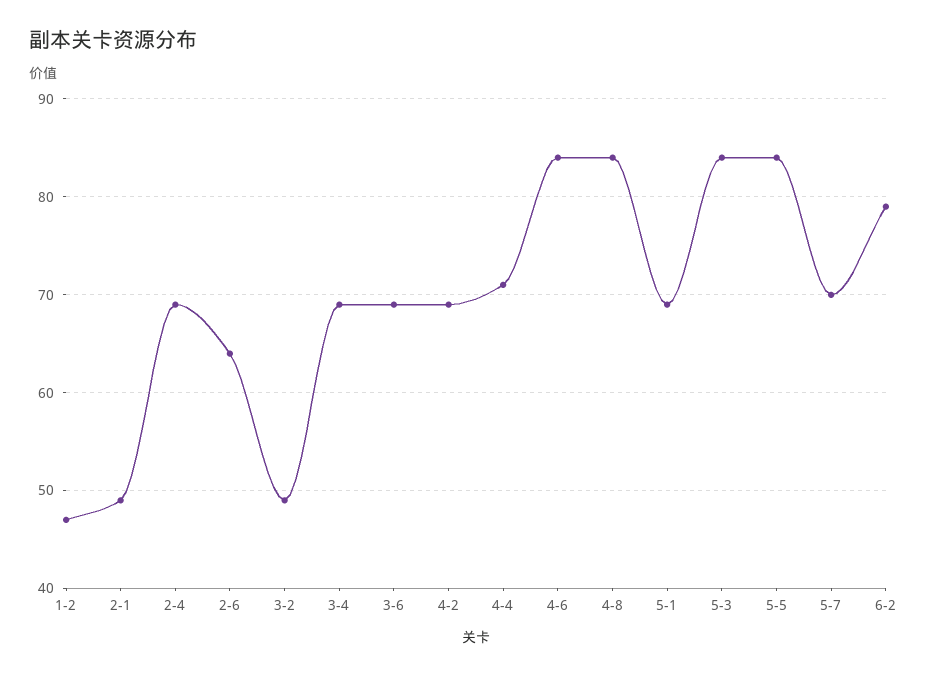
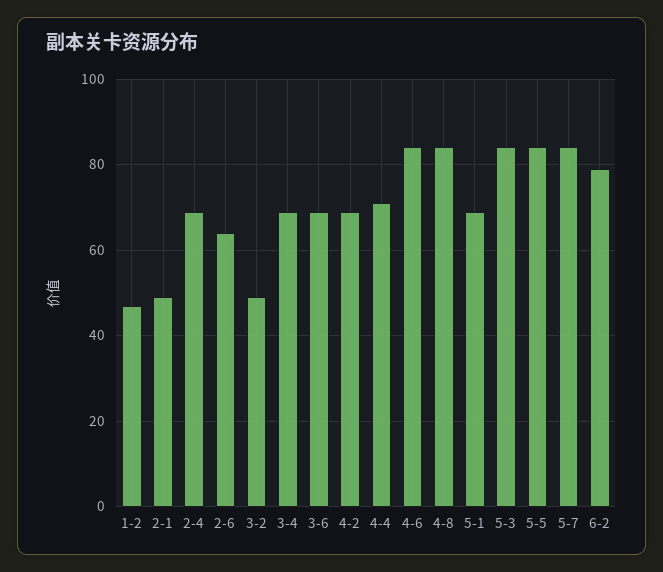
5-7: 70 -> 85

